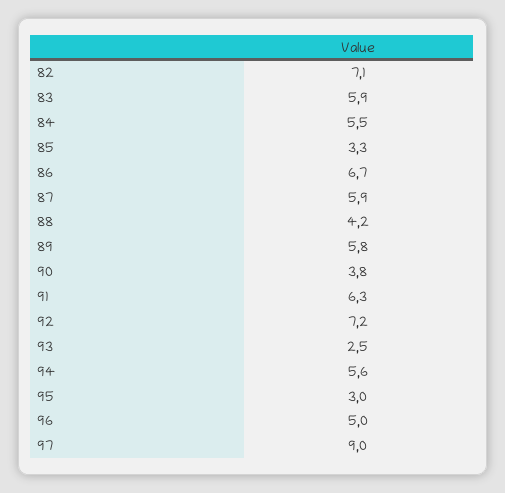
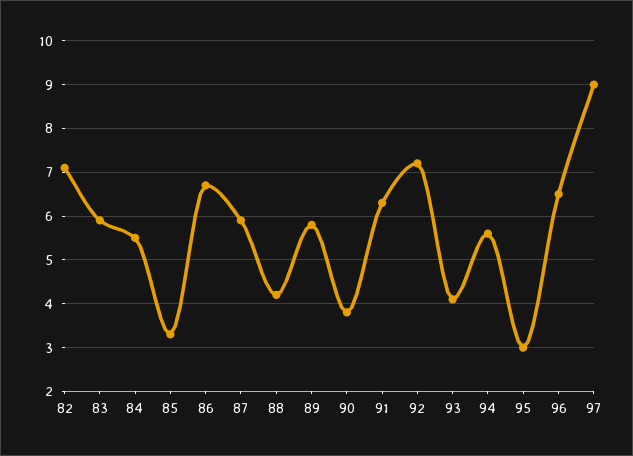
93: 2.5 -> 4
96: 5 -> 6.5

